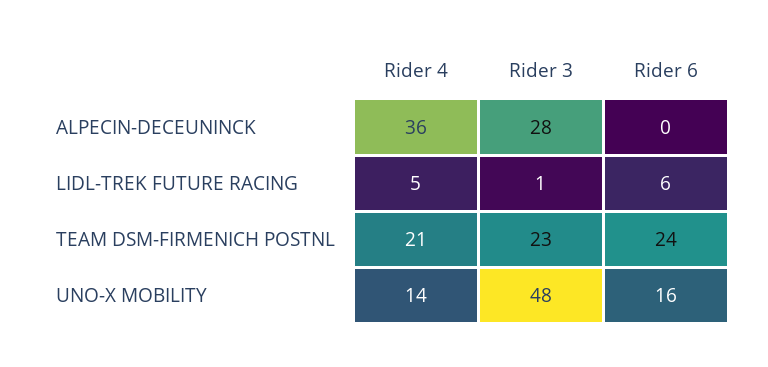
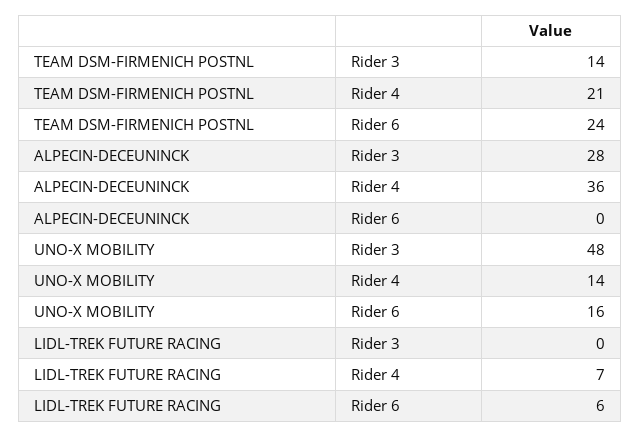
Rider 4, LIDL-TREK FUTURE RACING: 5 -> 7
Rider 3, LIDL-TREK FUTURE RACING: 1 -> 0
Rider 3, TEAM DSM-FIRMENICH POSTNL: 23 -> 14

